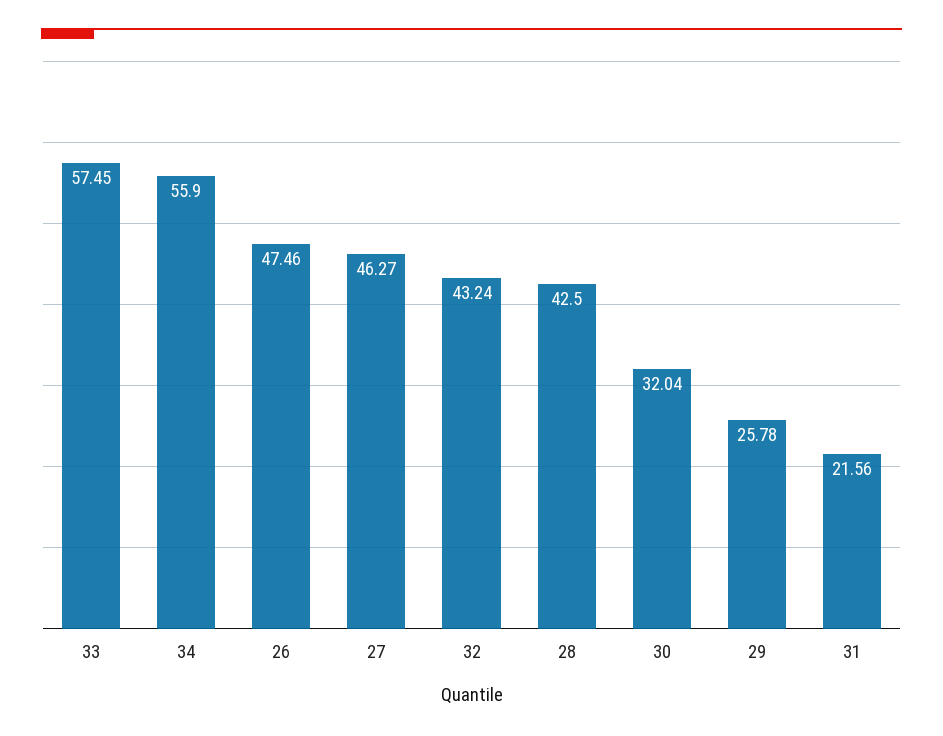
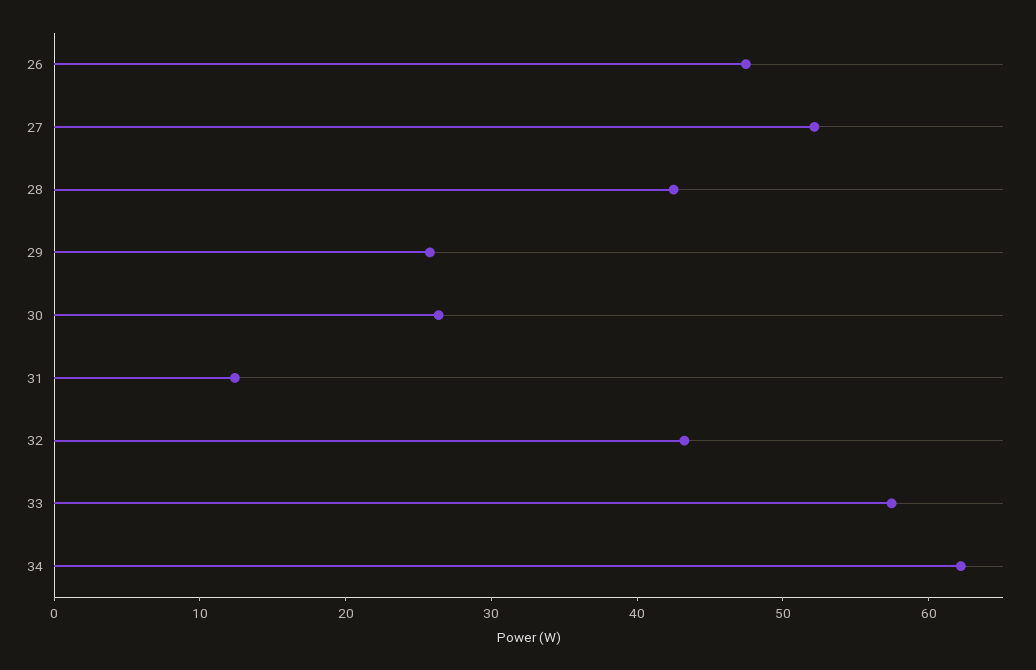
34: 55.9 -> 62
27: 46.27 -> 52
30: 32.04 -> 26
31: 21.56 -> 12

